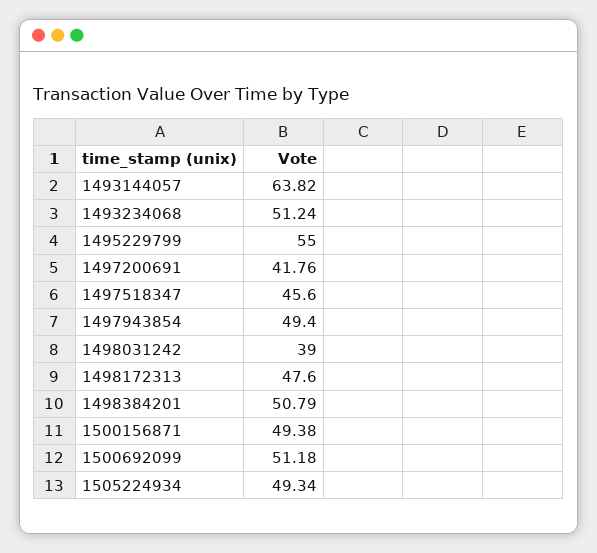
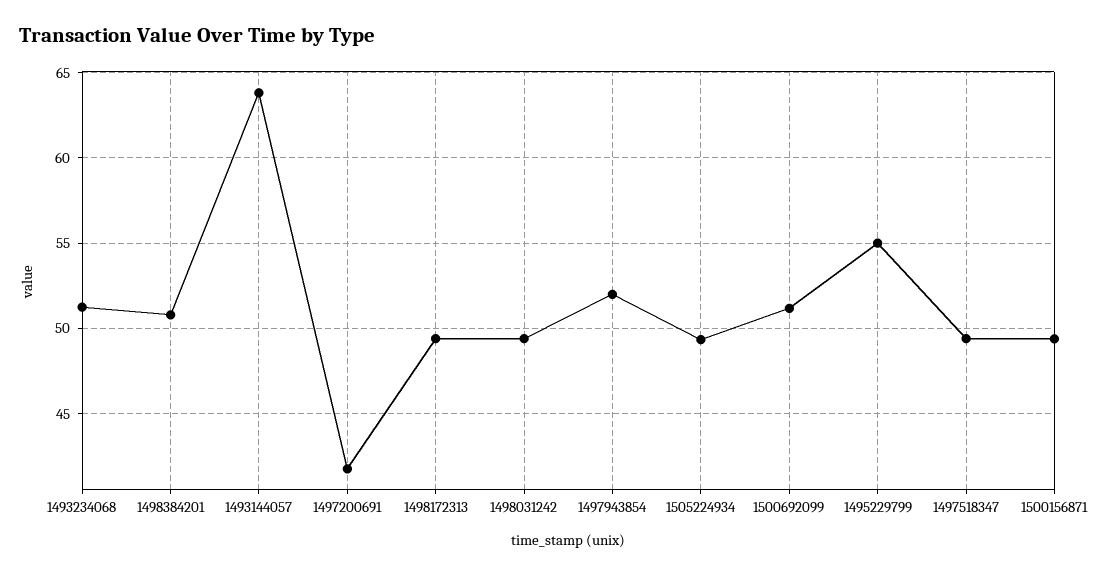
1497518347: 45.6 -> 49.5
1497943854: 49.4 -> 52
1498031242: 39 -> 49.5
1498172313: 47.6 -> 49.5

